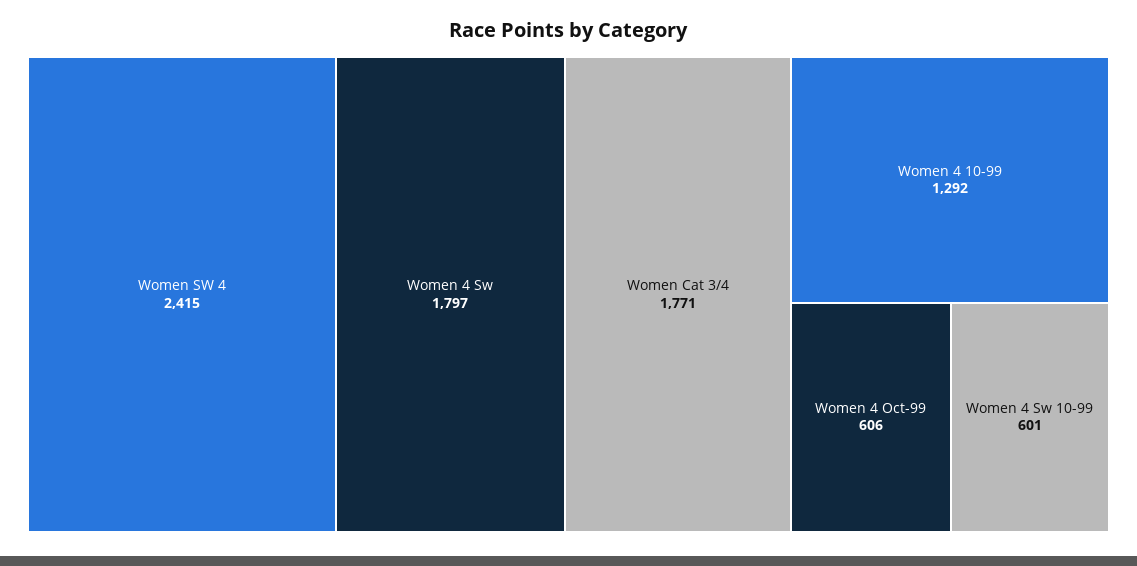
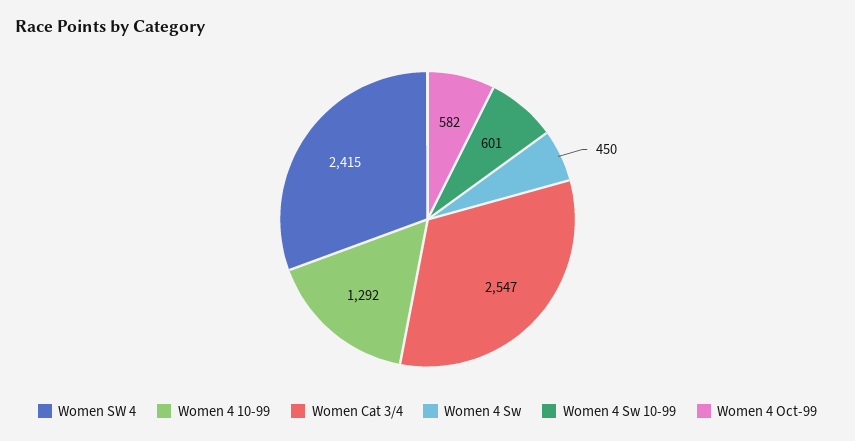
Women 4 Sw: 1797 -> 450
Women Cat 3/4: 1771 -> 2547
Women 4 Oct-99: 606 -> 582

